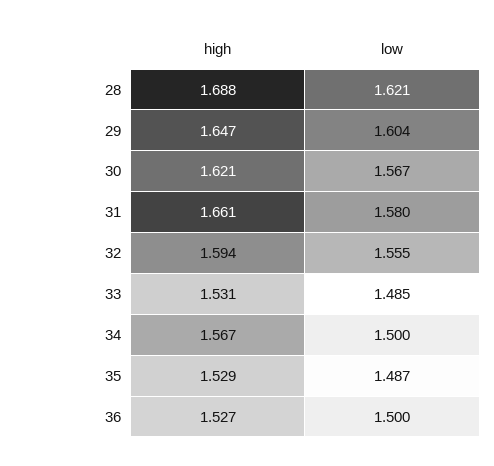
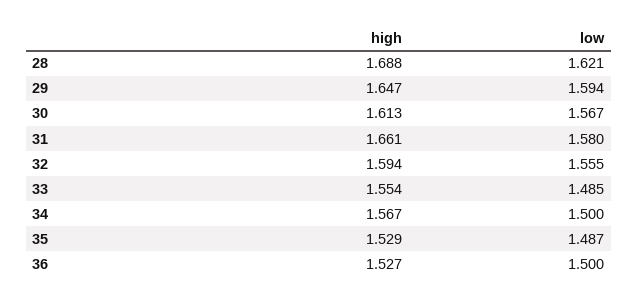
low, 29: 1.604 -> 1.594
high, 30: 1.621 -> 1.613
high, 33: 1.531 -> 1.554

